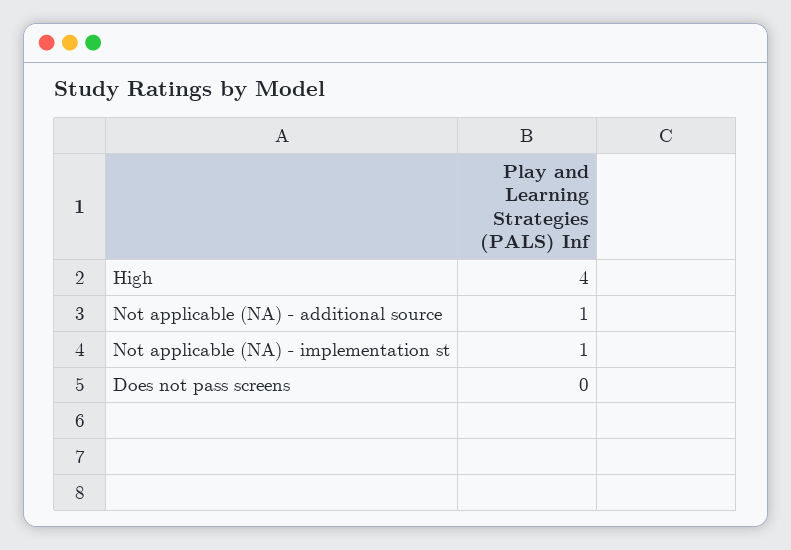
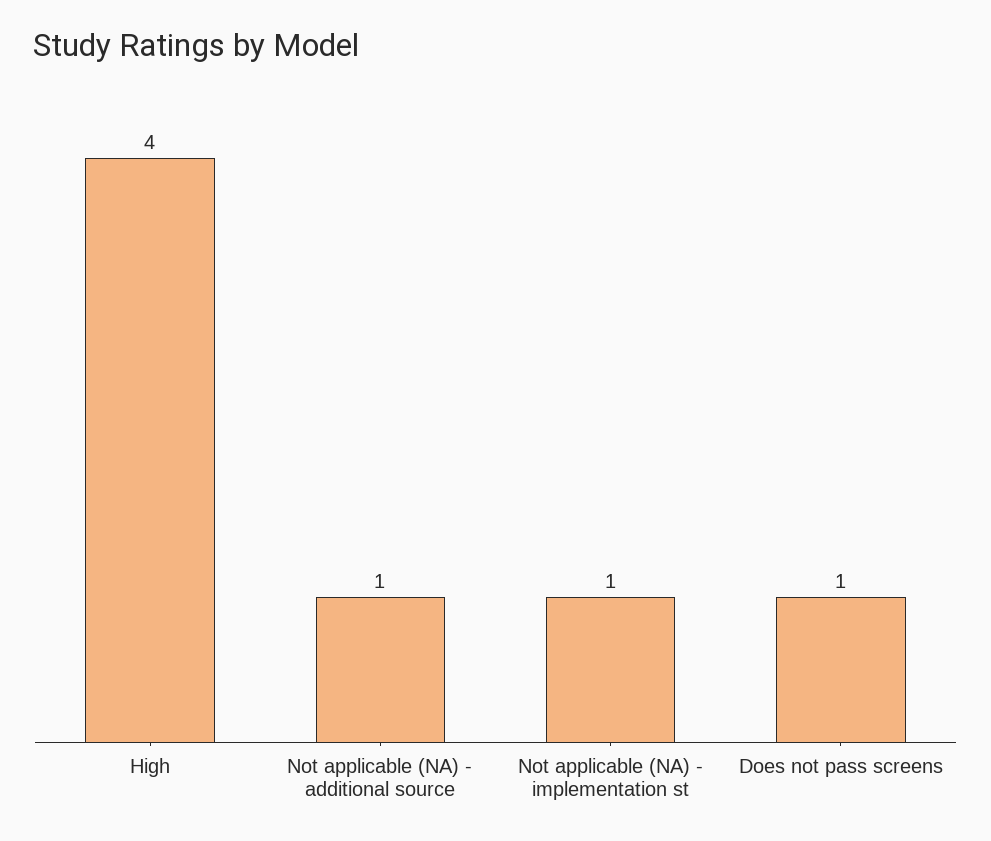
Does not pass screens: 0 -> 1

